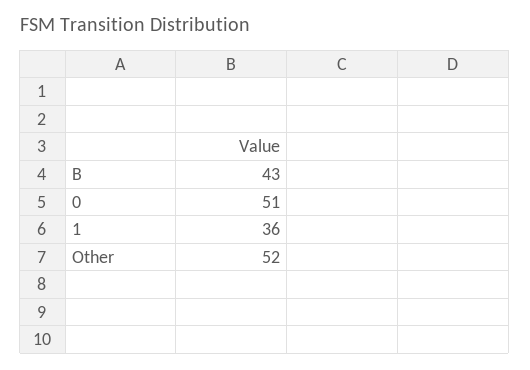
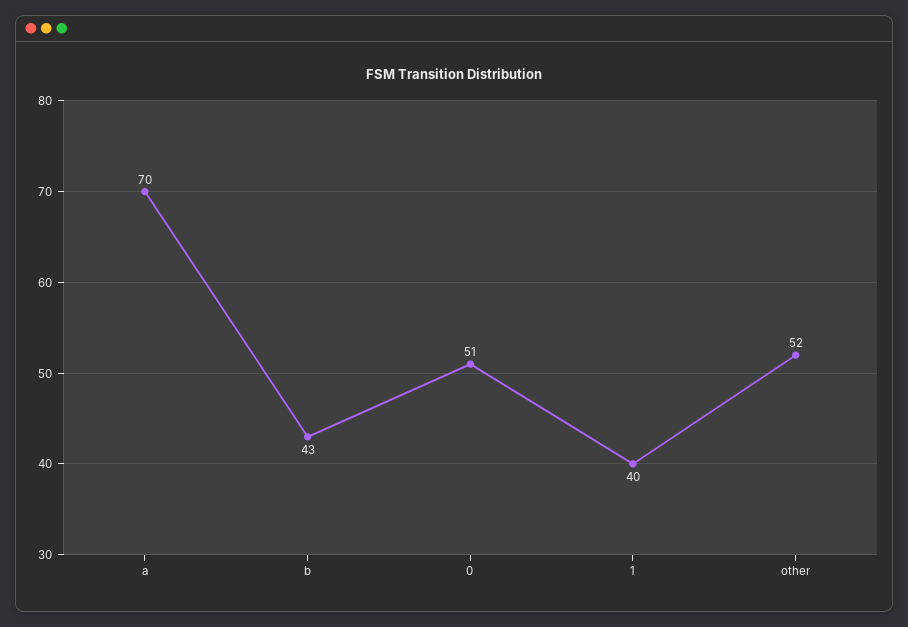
1: 36 -> 40
a: none -> 70

